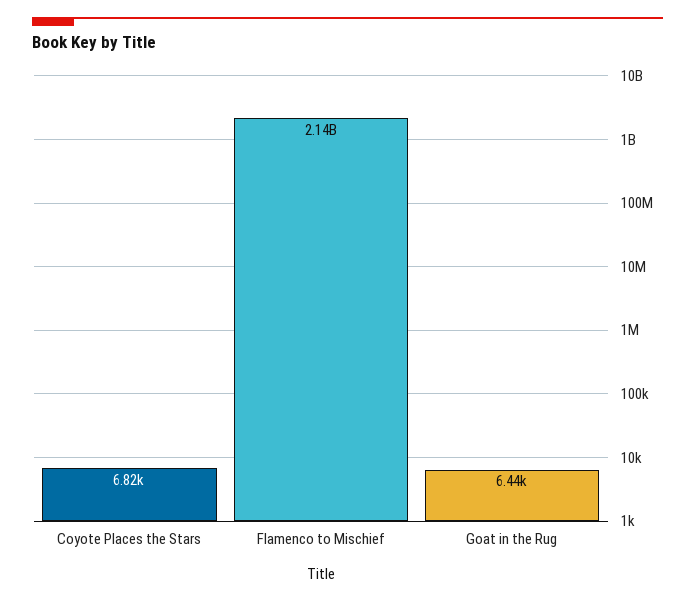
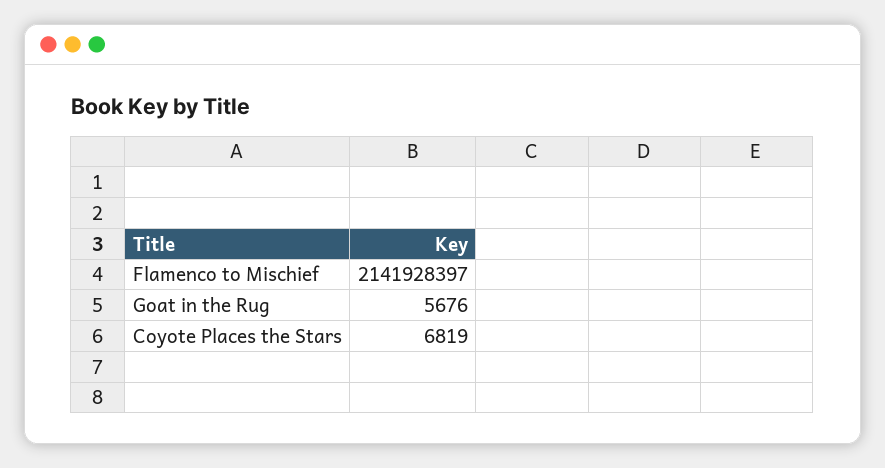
Goat in the Rug: 6440 -> 5676

